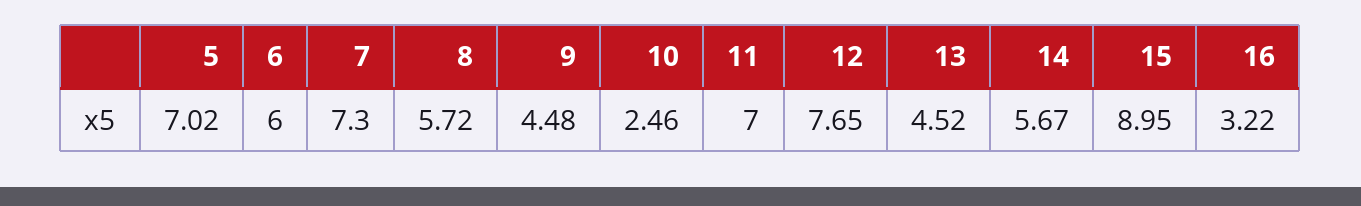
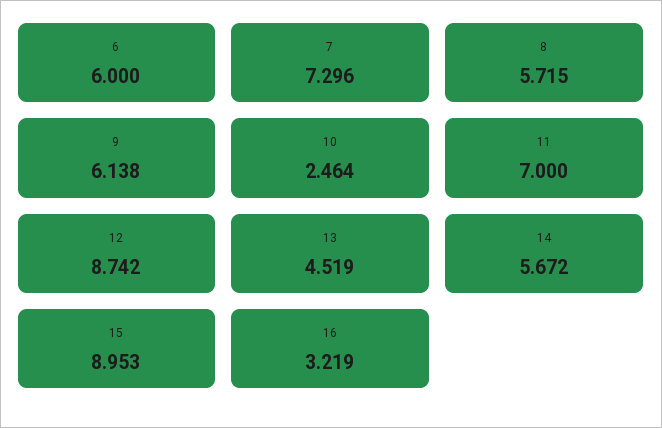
5: 7.02 -> none
9: 4.48 -> 6.138
12: 7.65 -> 8.742

